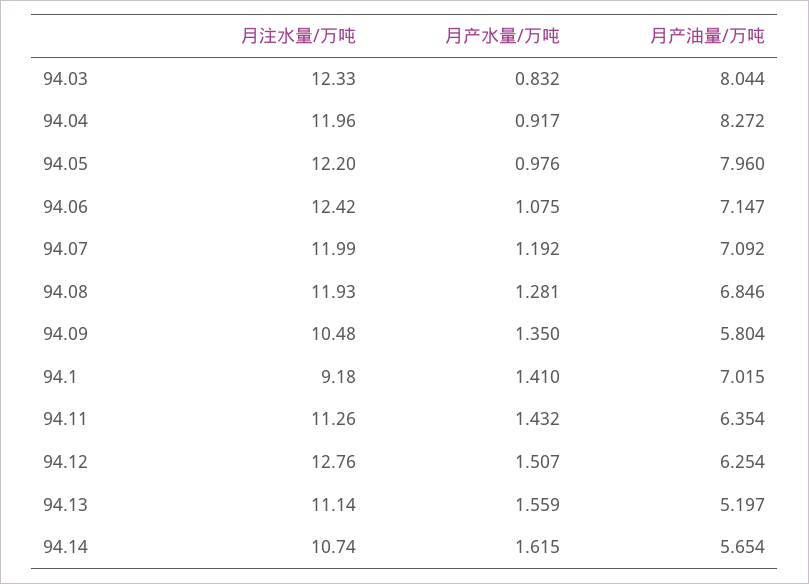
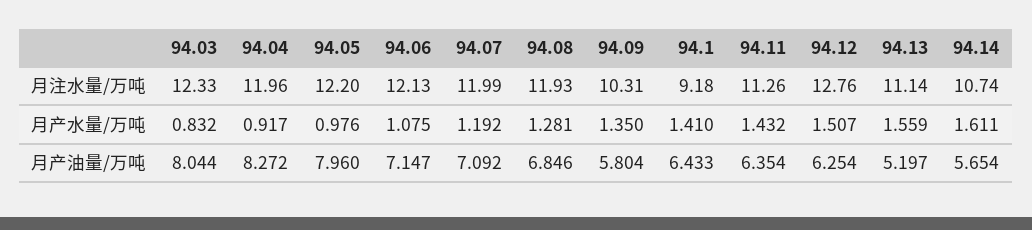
月注水量/万吨, 94.06: 12.42 -> 12.13
月注水量/万吨, 94.09: 10.48 -> 10.31
月产油量/万吨, 94.1: 7.015 -> 6.433
月产水量/万吨, 94.14: 1.615 -> 1.611

